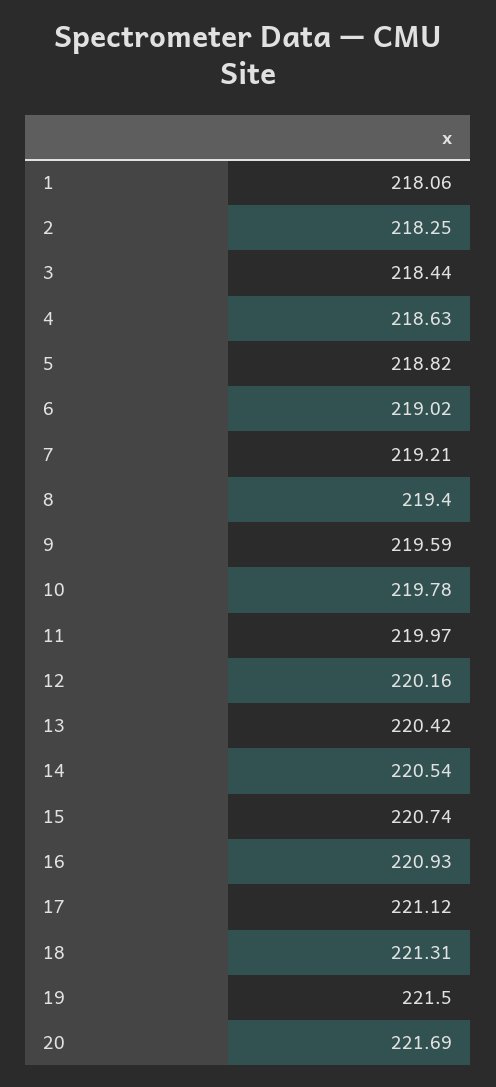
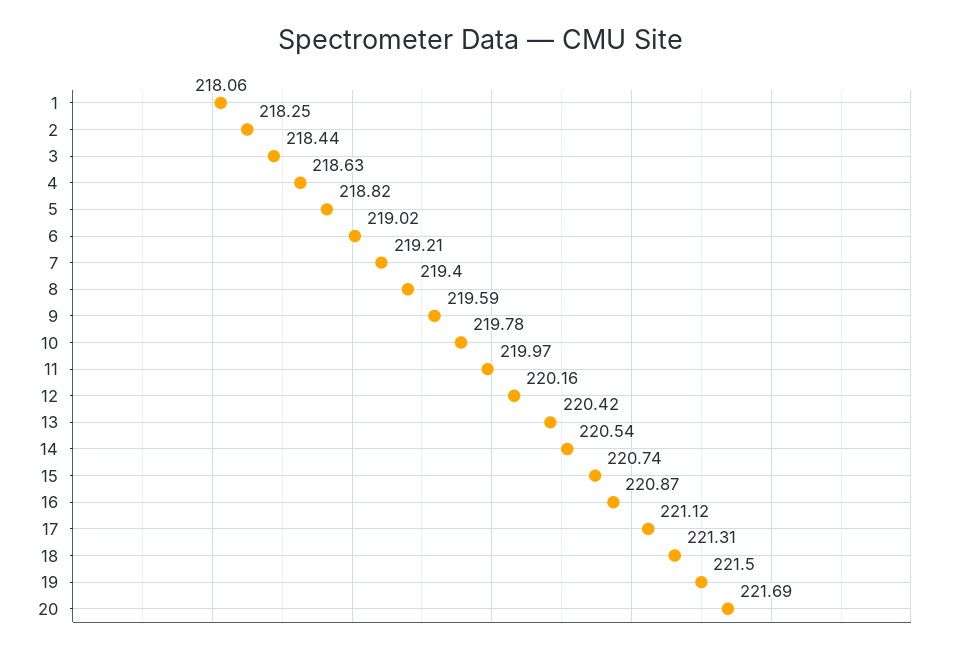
16: 220.93 -> 220.87

